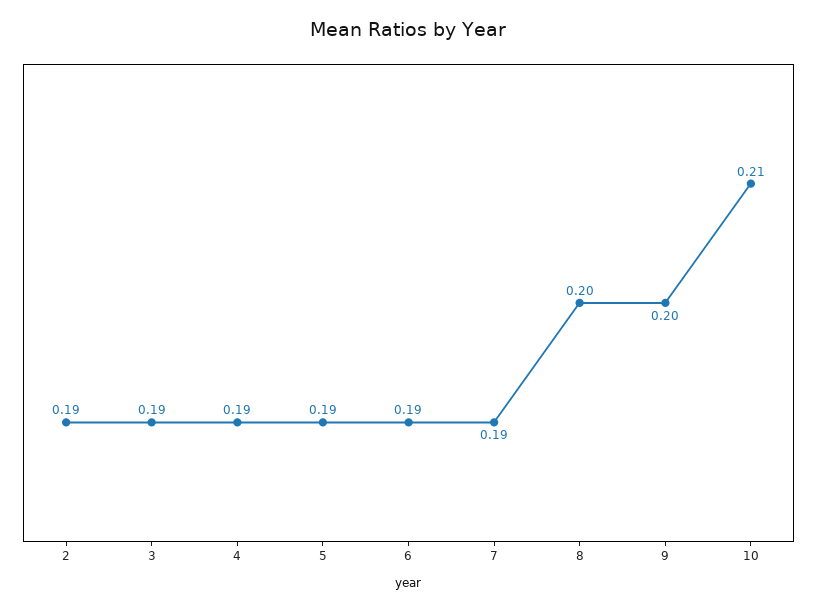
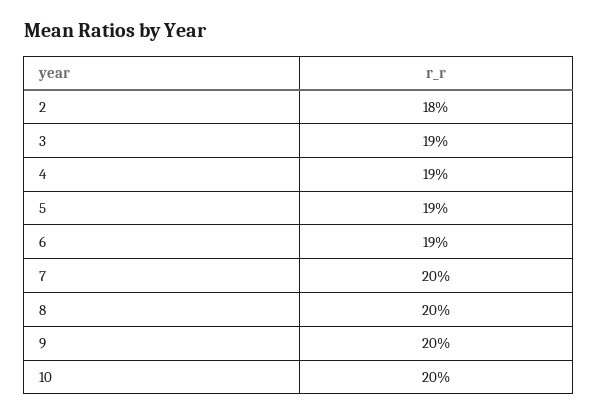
2: 0.19 -> 0.18
7: 0.19 -> 0.2
10: 0.21 -> 0.2

